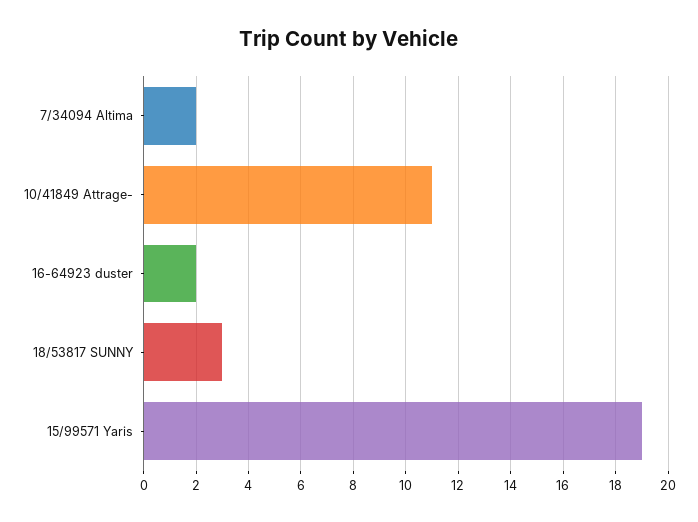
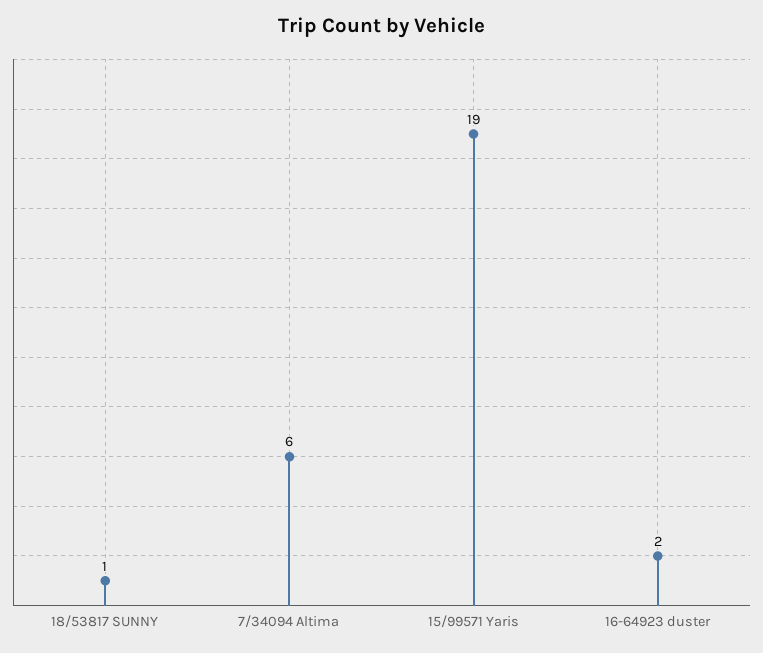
7/34094 Altima: 2 -> 6
10/41849 Attrage-: 11 -> none
18/53817 SUNNY: 3 -> 1

